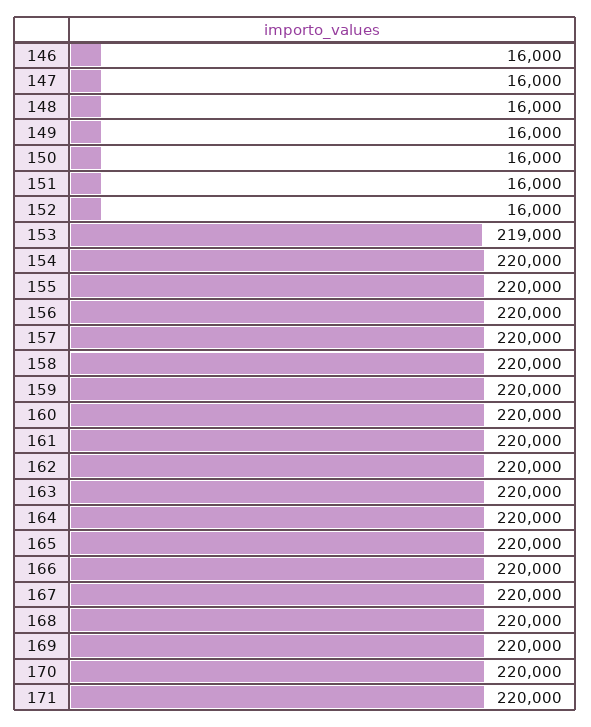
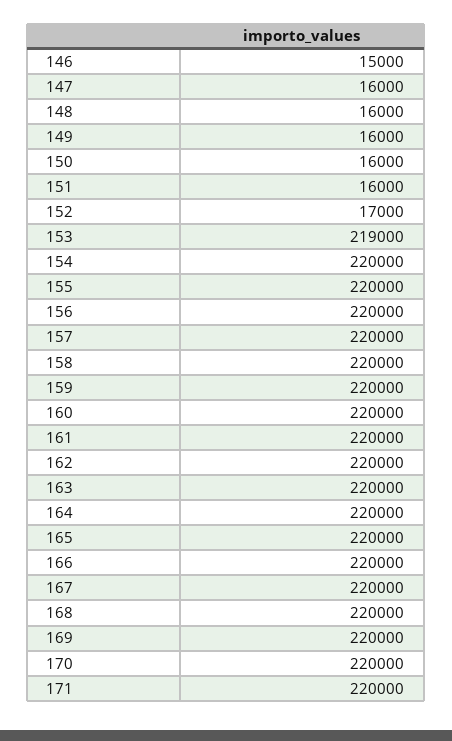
146: 16000 -> 15000
152: 16000 -> 17000

